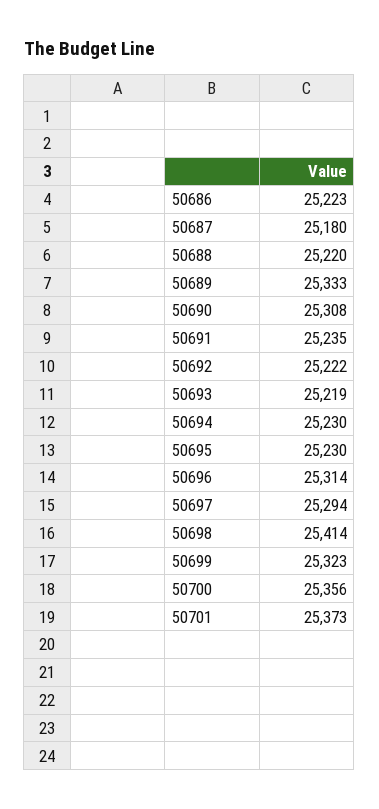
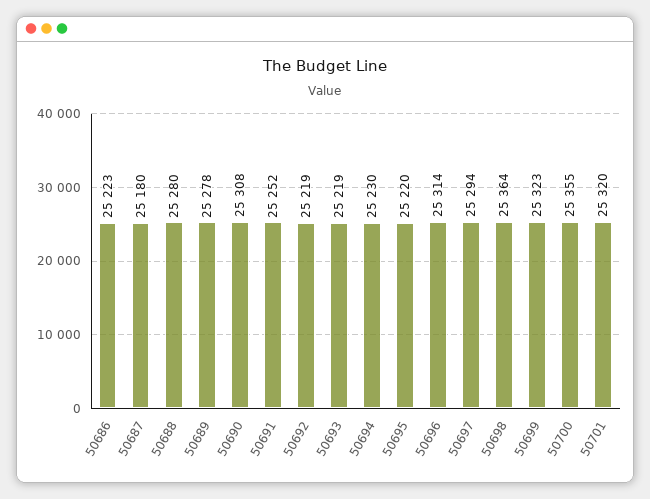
50688: 25220 -> 25280
50689: 25333 -> 25278
50691: 25235 -> 25252
50692: 25222 -> 25219
50695: 25230 -> 25220
50698: 25414 -> 25364
50700: 25356 -> 25355
50701: 25373 -> 25320

